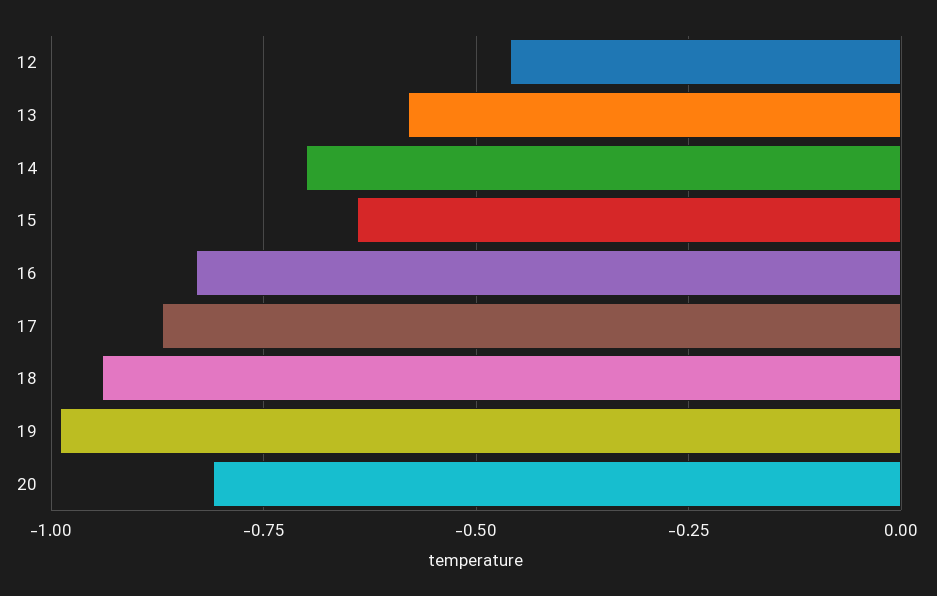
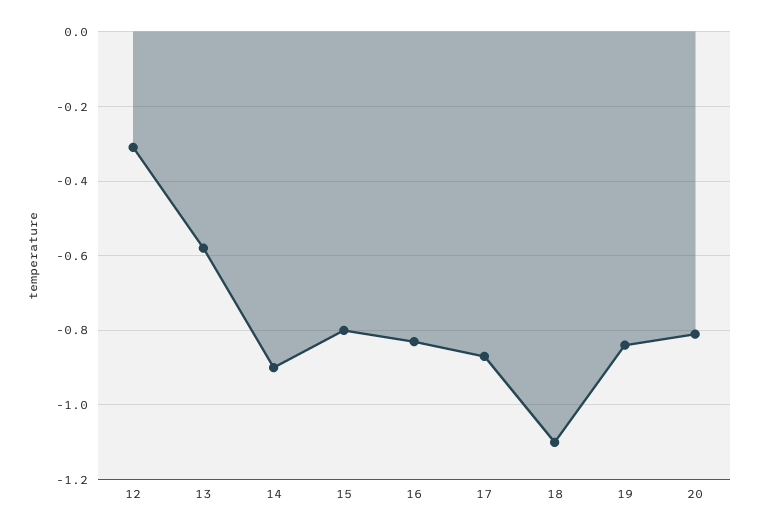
12: -0.45 -> -0.3
14: -0.7 -> -0.9
15: -0.65 -> -0.8
18: -0.95 -> -1.1
19: -1 -> -0.85

